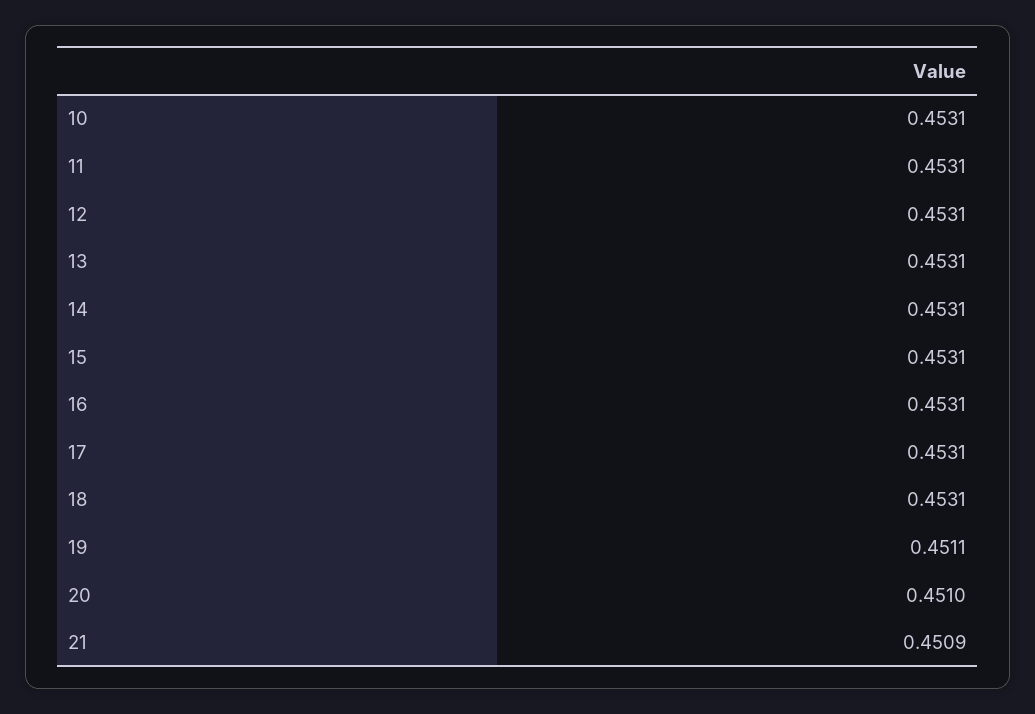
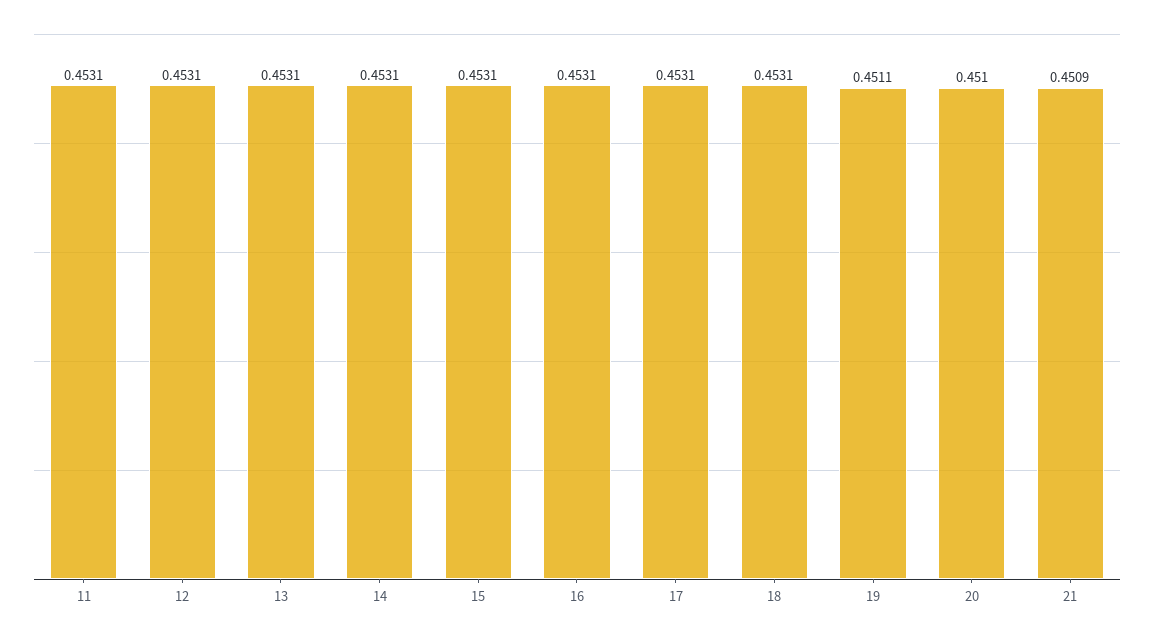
10: 0.4531 -> none

